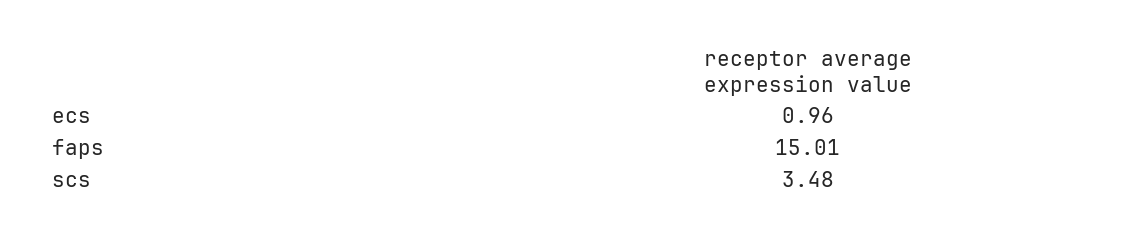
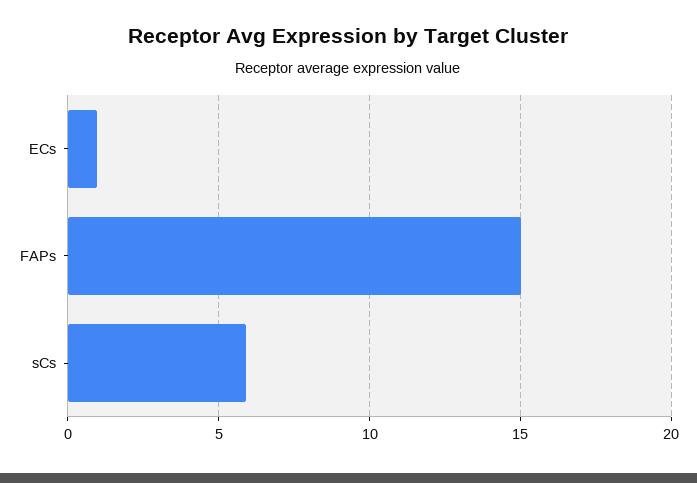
scs: 3.48 -> 6

